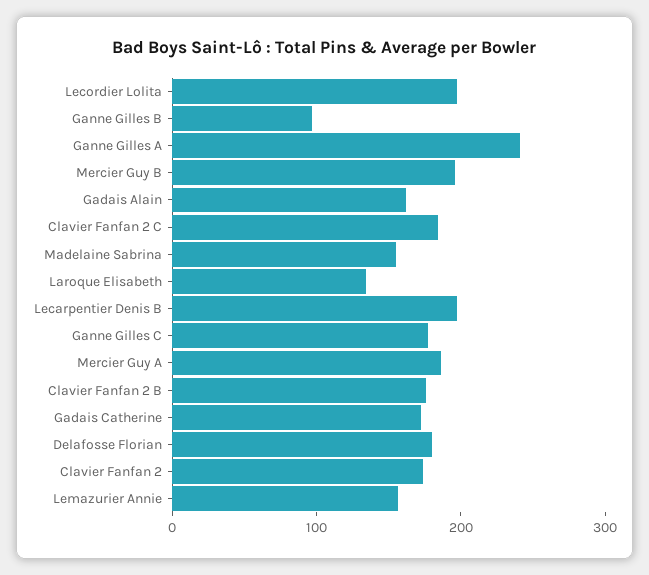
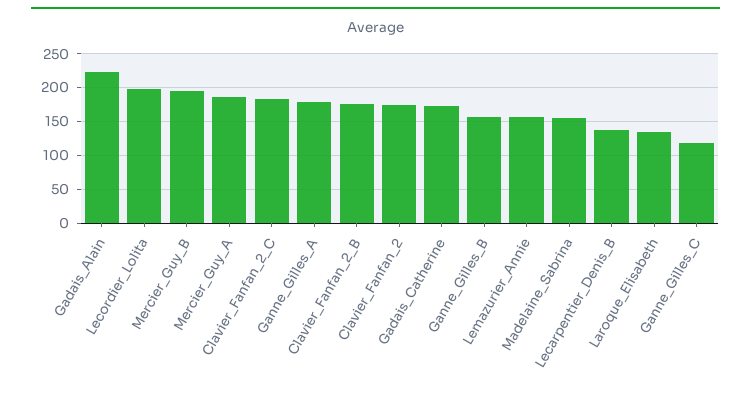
Ganne Gilles B: 100 -> 160
Ganne Gilles A: 240 -> 180
Gadais Alain: 160 -> 220
Lecarpentier Denis B: 200 -> 140
Ganne Gilles C: 180 -> 120
Delafosse Florian: 180 -> none

